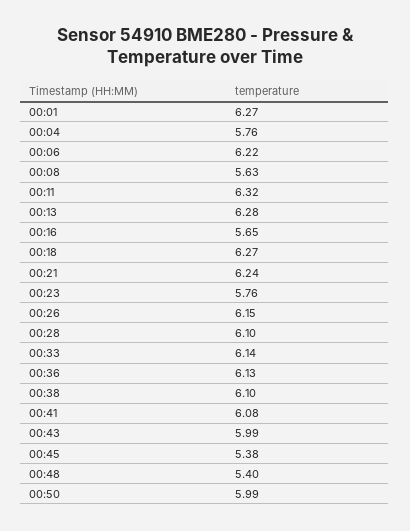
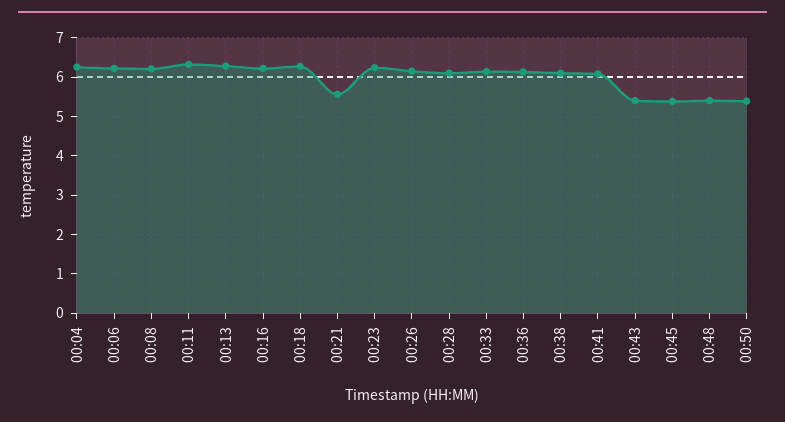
00:01: 6.27 -> none
00:04: 5.76 -> 6.2
00:08: 5.63 -> 6.2
00:16: 5.65 -> 6.2
00:21: 6.24 -> 5.6
00:23: 5.76 -> 6.2
00:43: 5.99 -> 5.4
00:50: 5.99 -> 5.4

